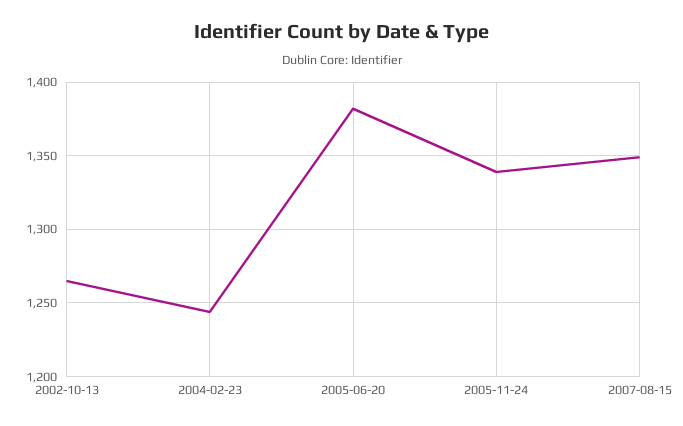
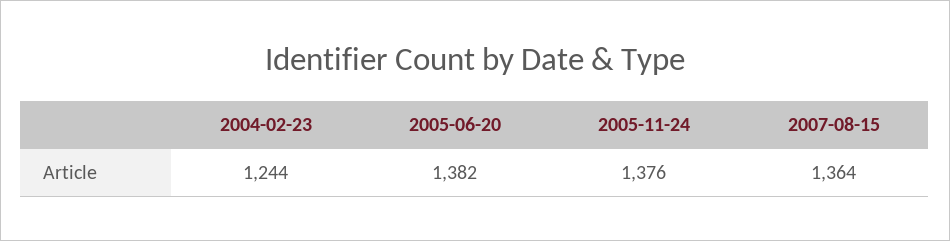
2002-10-13: 1265 -> none
2005-11-24: 1340 -> 1376
2007-08-15: 1350 -> 1364

